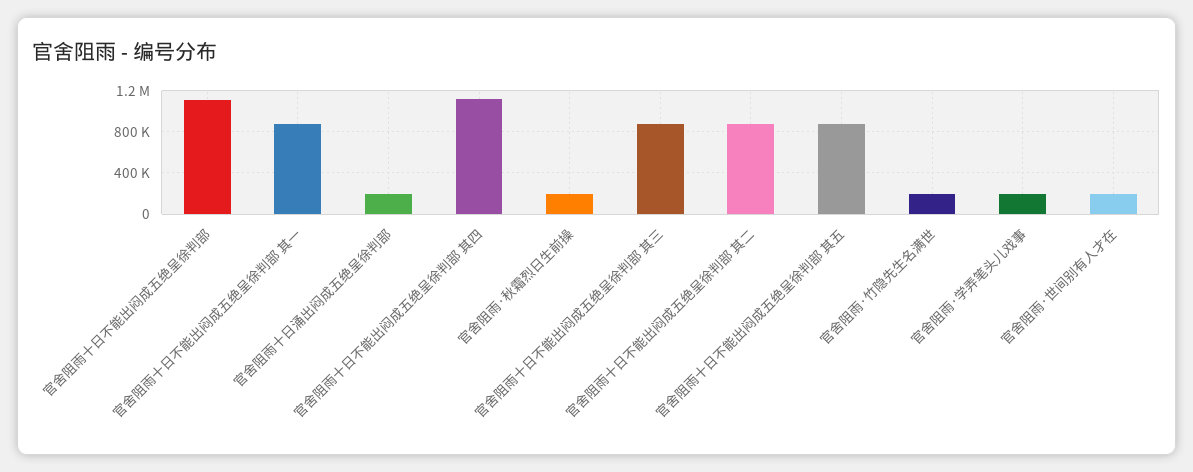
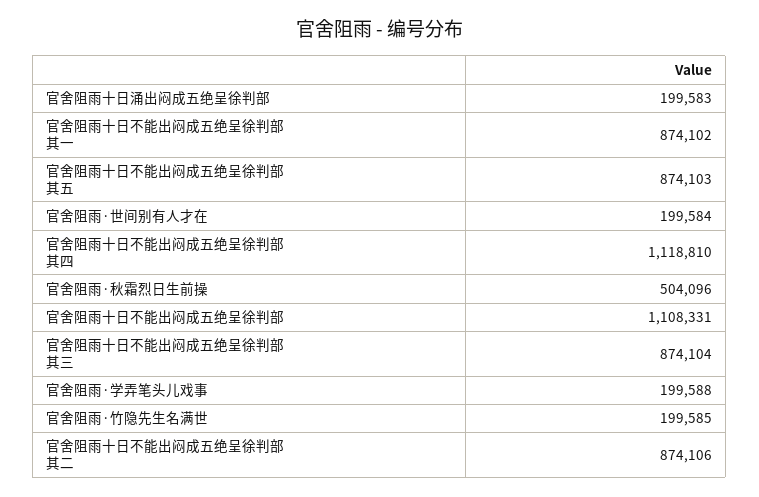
官舍阻雨·秋霜烈日生前操: 200000 -> 504096

